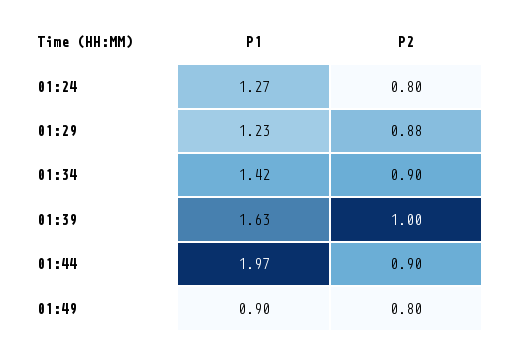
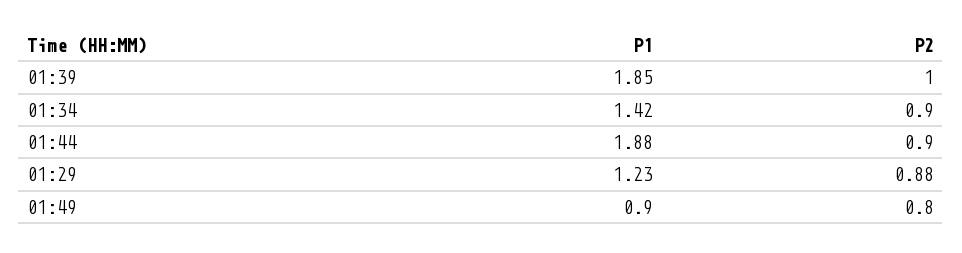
P1, 01:24: 1.27 -> none
P2, 01:24: 0.8 -> none
P1, 01:39: 1.63 -> 1.85
P1, 01:44: 1.97 -> 1.88

